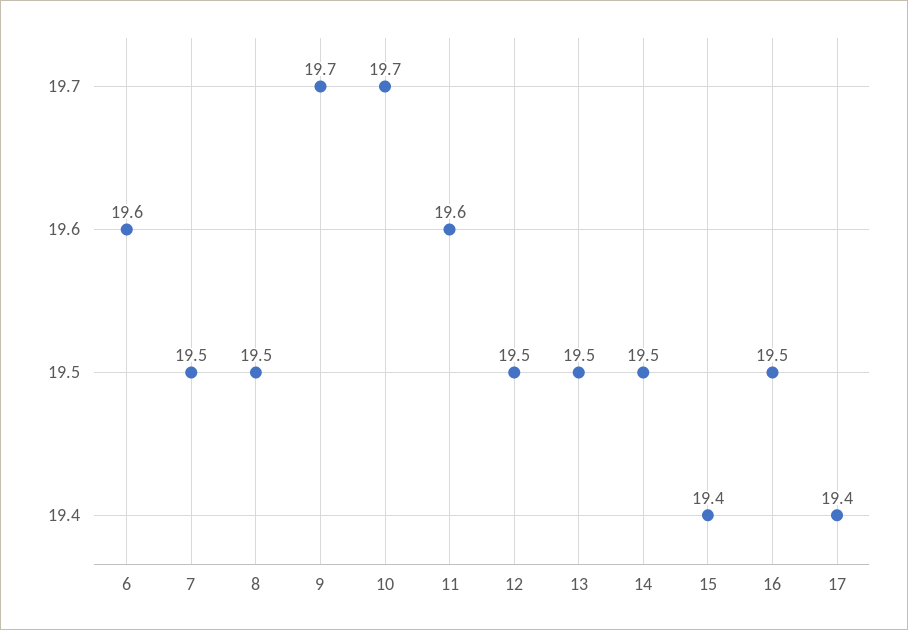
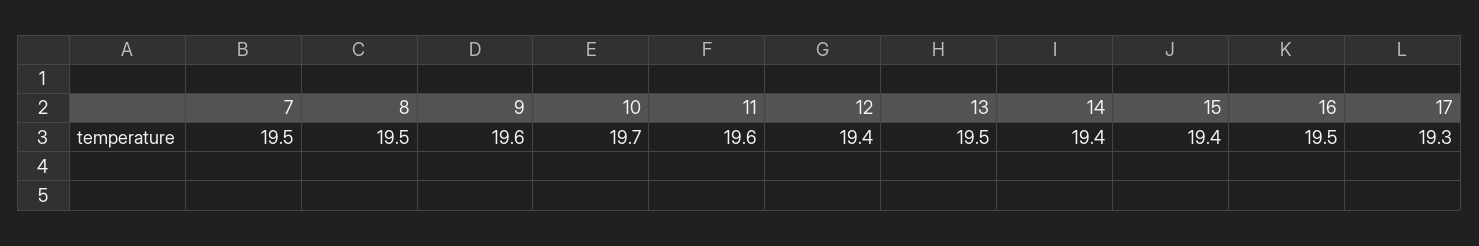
6: 19.6 -> none
9: 19.7 -> 19.6
12: 19.5 -> 19.4
14: 19.5 -> 19.4
17: 19.4 -> 19.3

